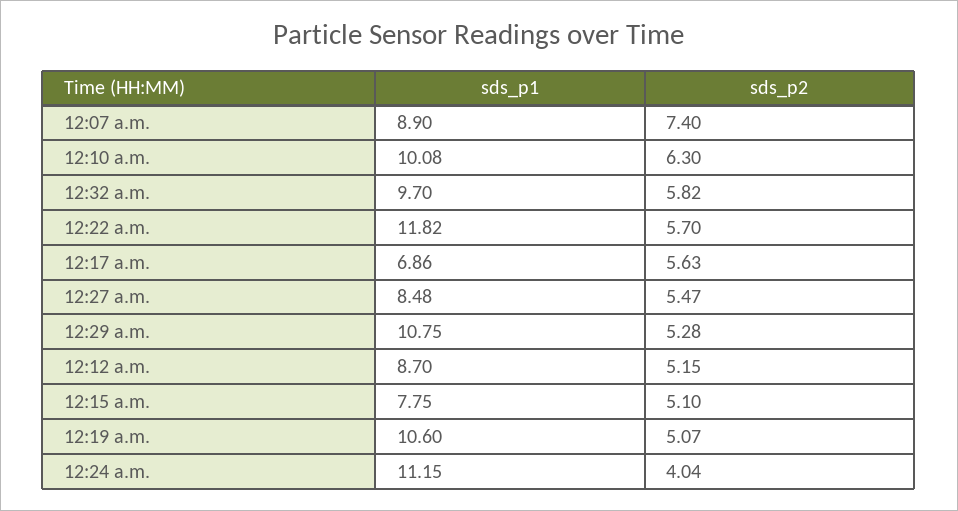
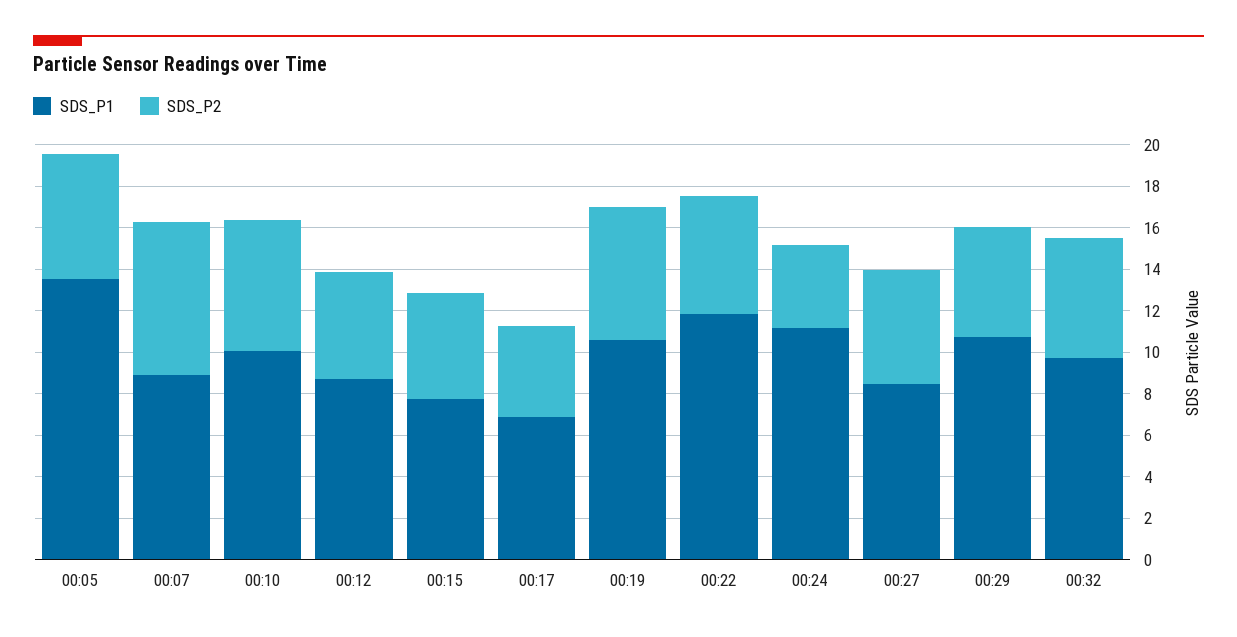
sds_p2, 12:17 a.m.: 5.63 -> 4.5
sds_p2, 12:19 a.m.: 5.07 -> 6.5
sds_p1, 00:05: none -> 13.5
sds_p2, 00:05: none -> 6

